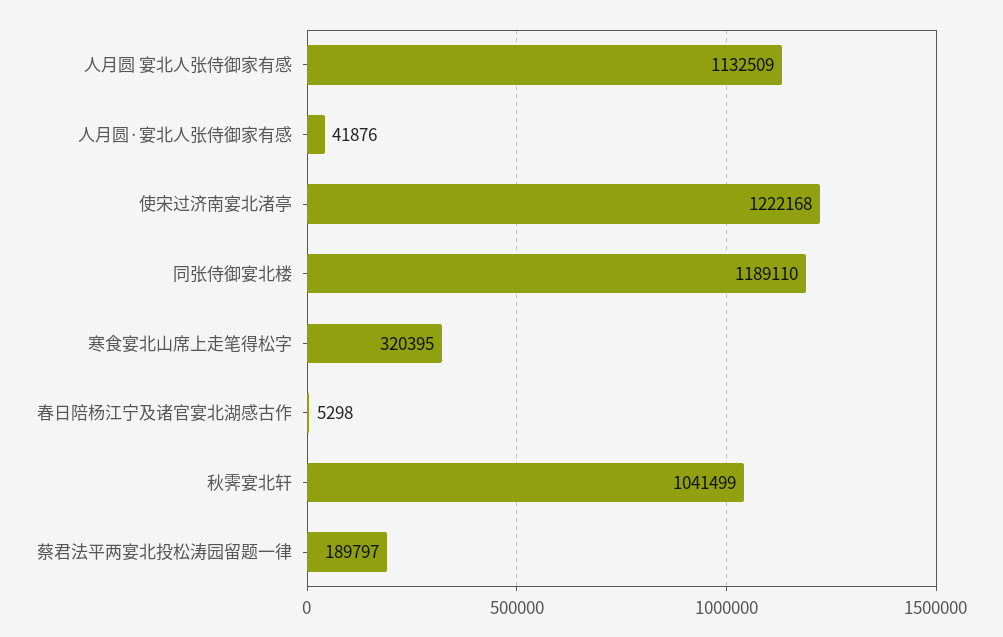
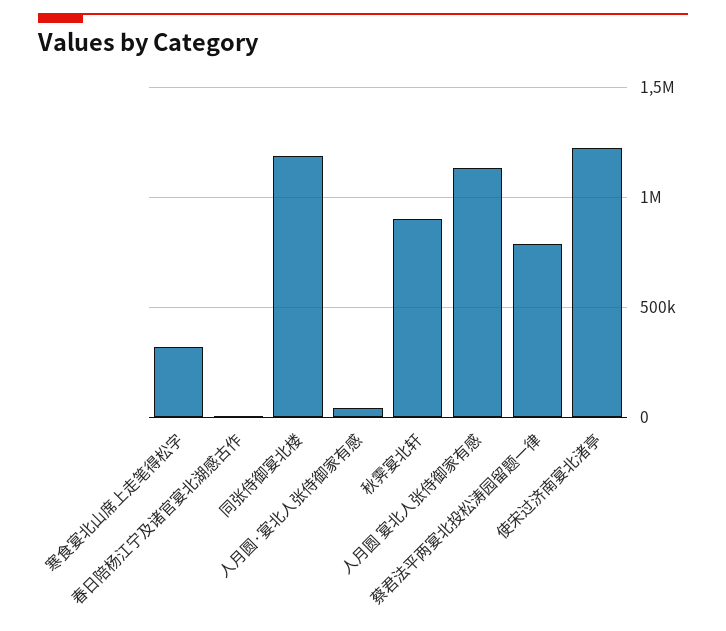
秋霁宴北轩: 1041499 -> 900000
蔡君法平两宴北投松涛园留题一律: 189797 -> 800000

